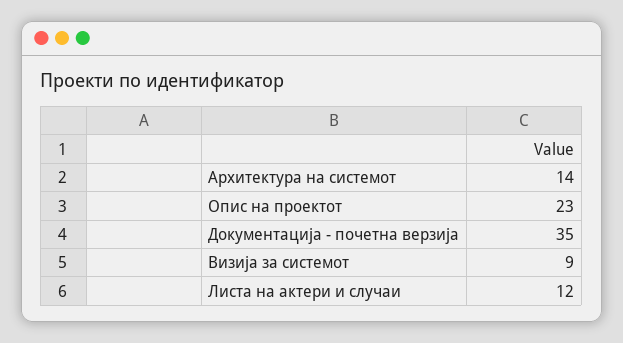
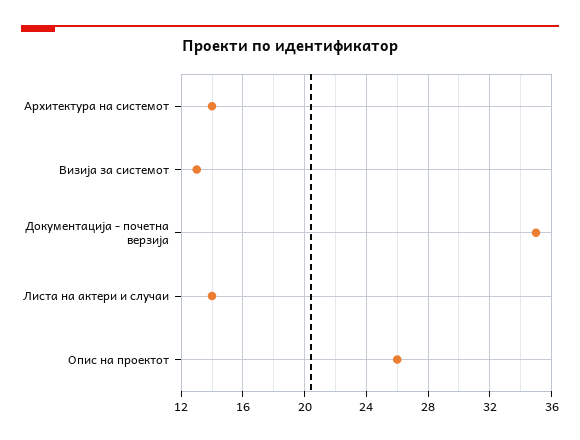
Опис на проектот: 23 -> 26
Визија за системот: 9 -> 13
Листа на актери и случаи: 12 -> 14

